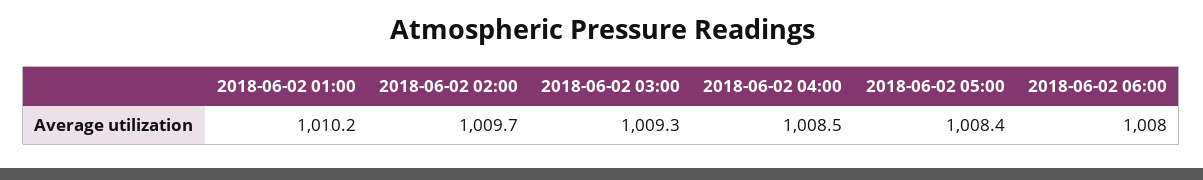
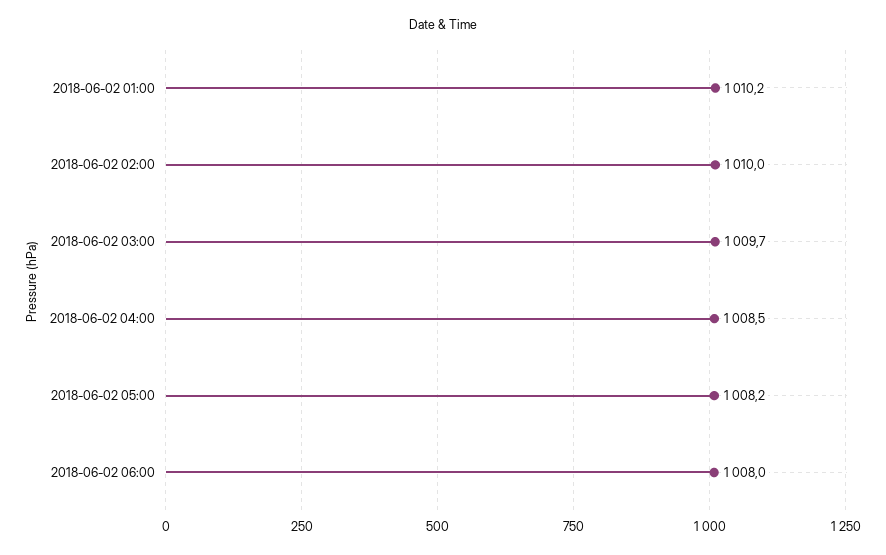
2018-06-02 02:00: 1009.7 -> 1010
2018-06-02 03:00: 1009.3 -> 1009.7
2018-06-02 05:00: 1008.4 -> 1008.2

